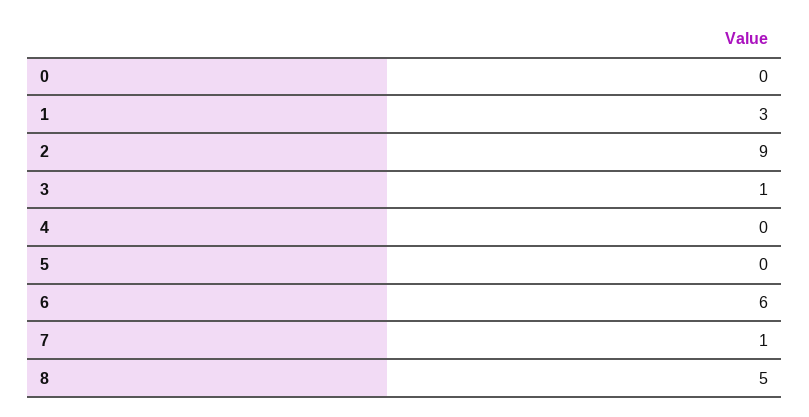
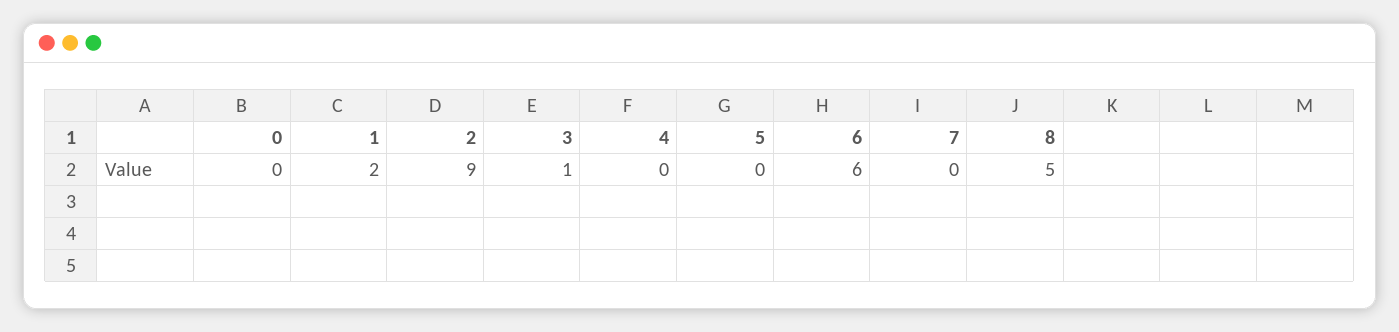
1: 3 -> 2
7: 1 -> 0

